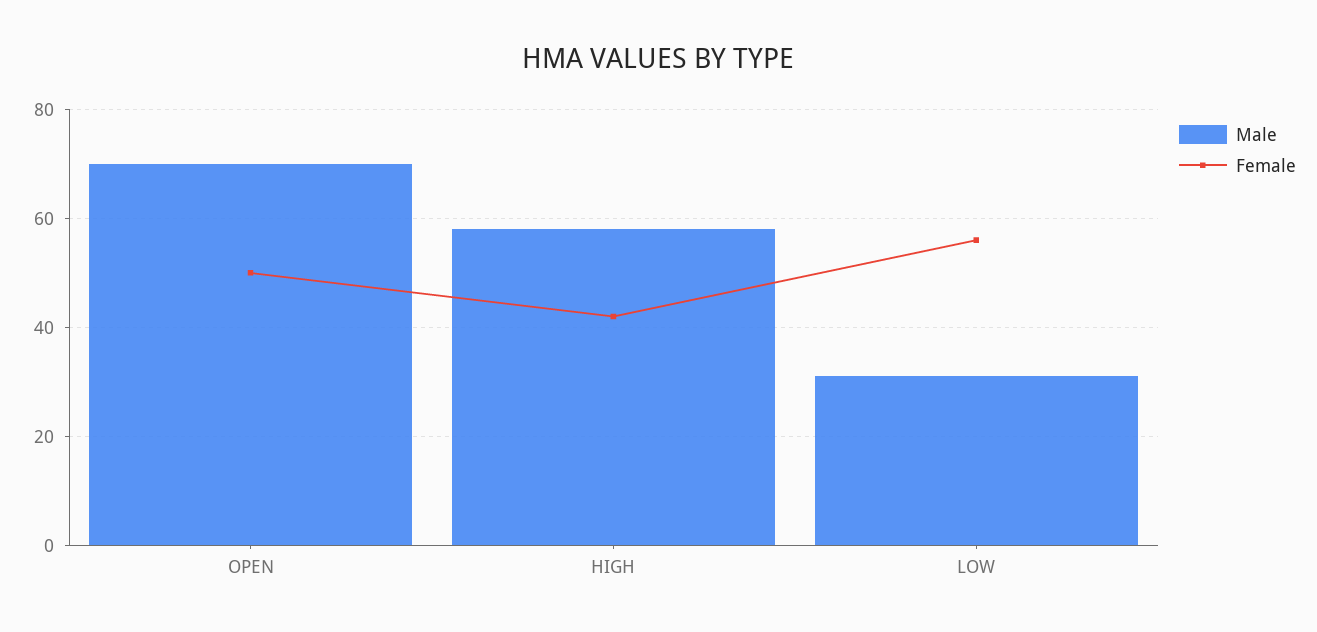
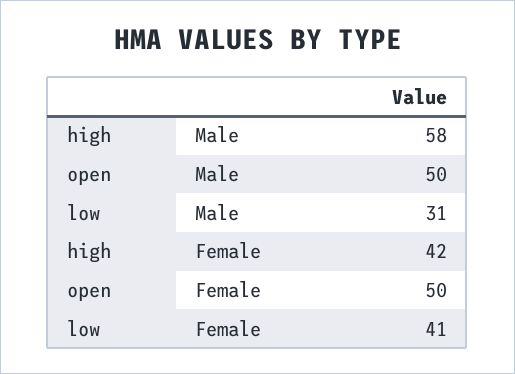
Male, OPEN: 70 -> 50
Female, LOW: 55 -> 41

